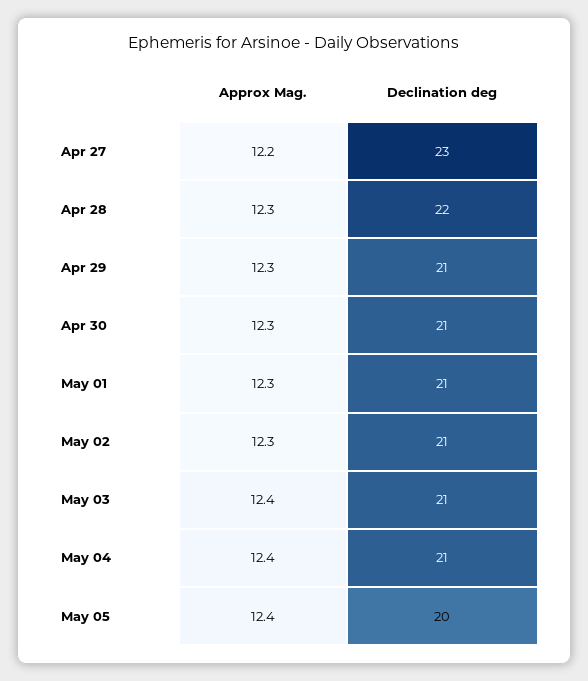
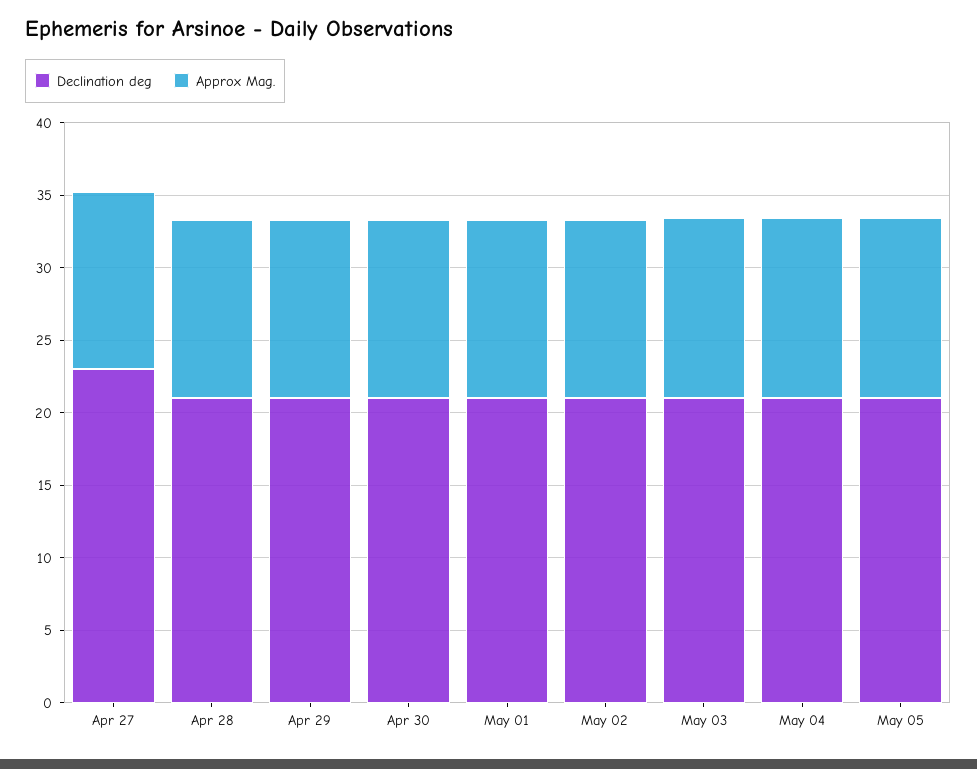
Declination deg, Apr 28: 22 -> 21
Declination deg, May 05: 20 -> 21

